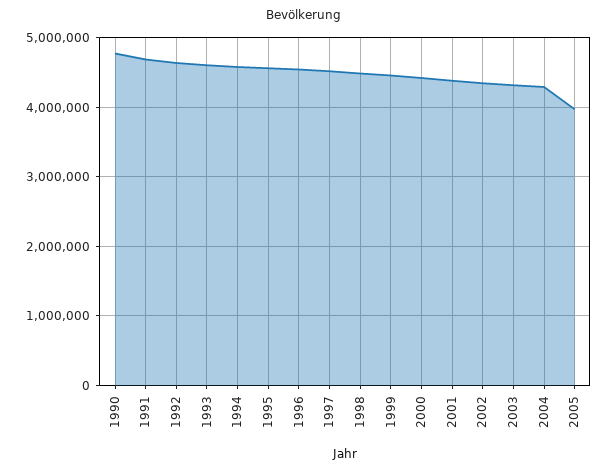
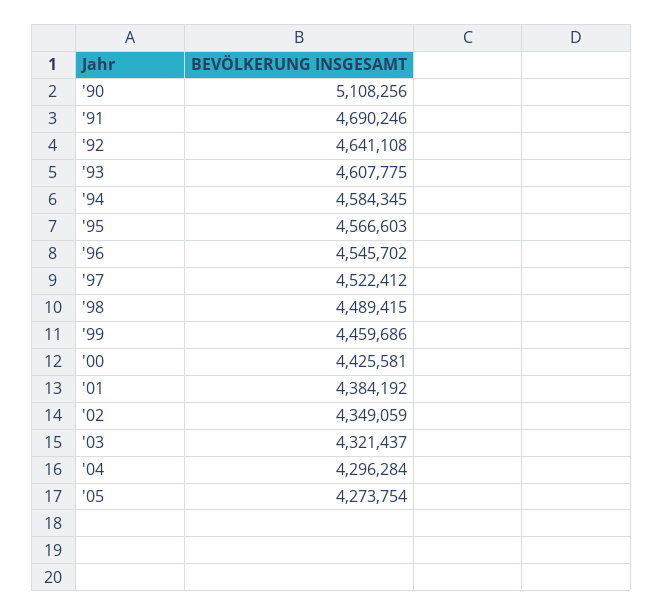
1990: 4800000 -> 5108256
2005: 4000000 -> 4273754

